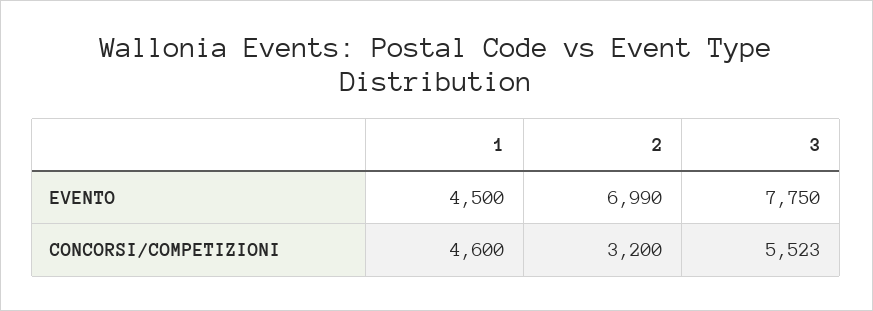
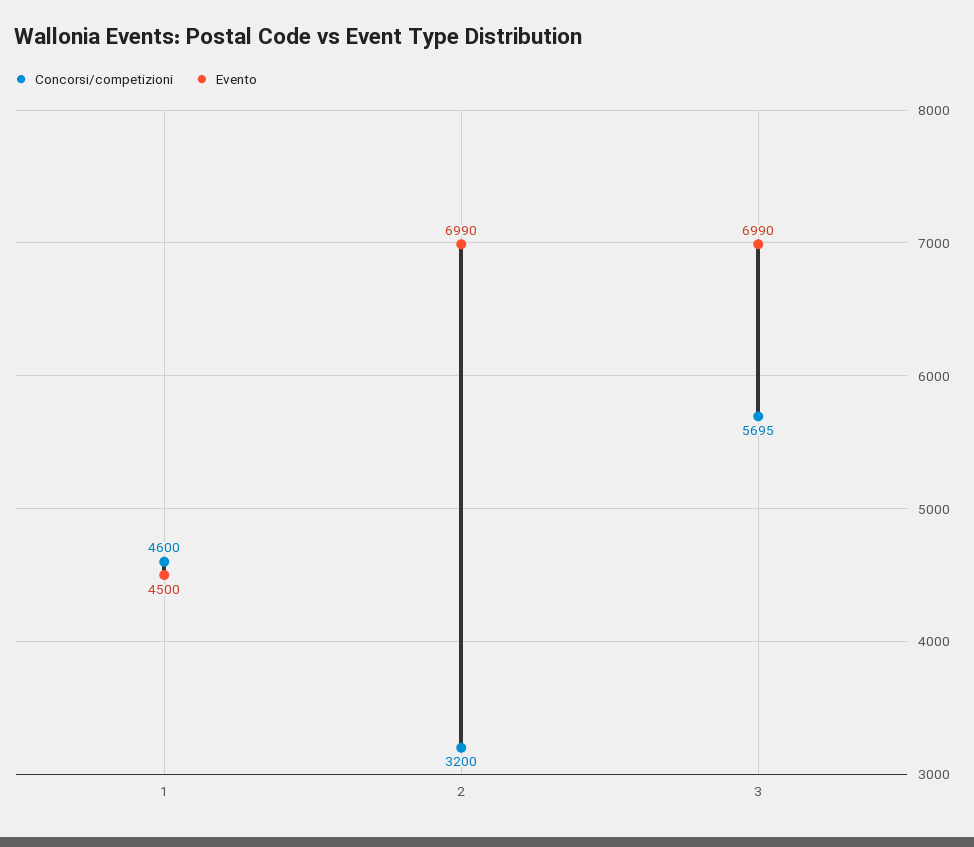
EVENTO, 3: 7750 -> 6990
CONCORSI/COMPETIZIONI, 3: 5523 -> 5695

